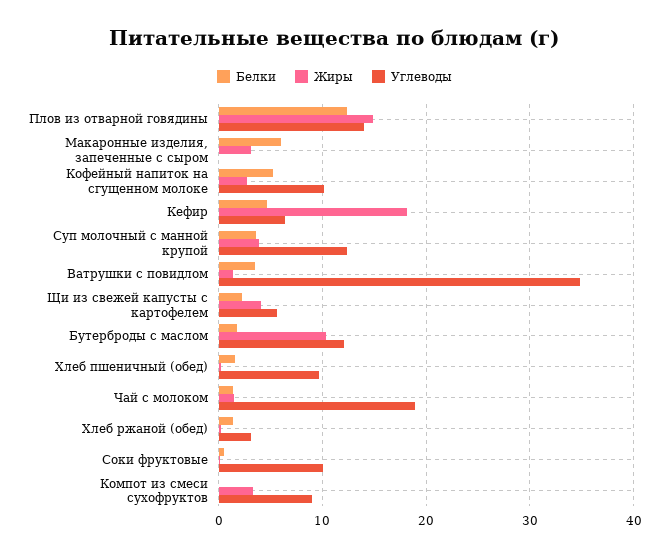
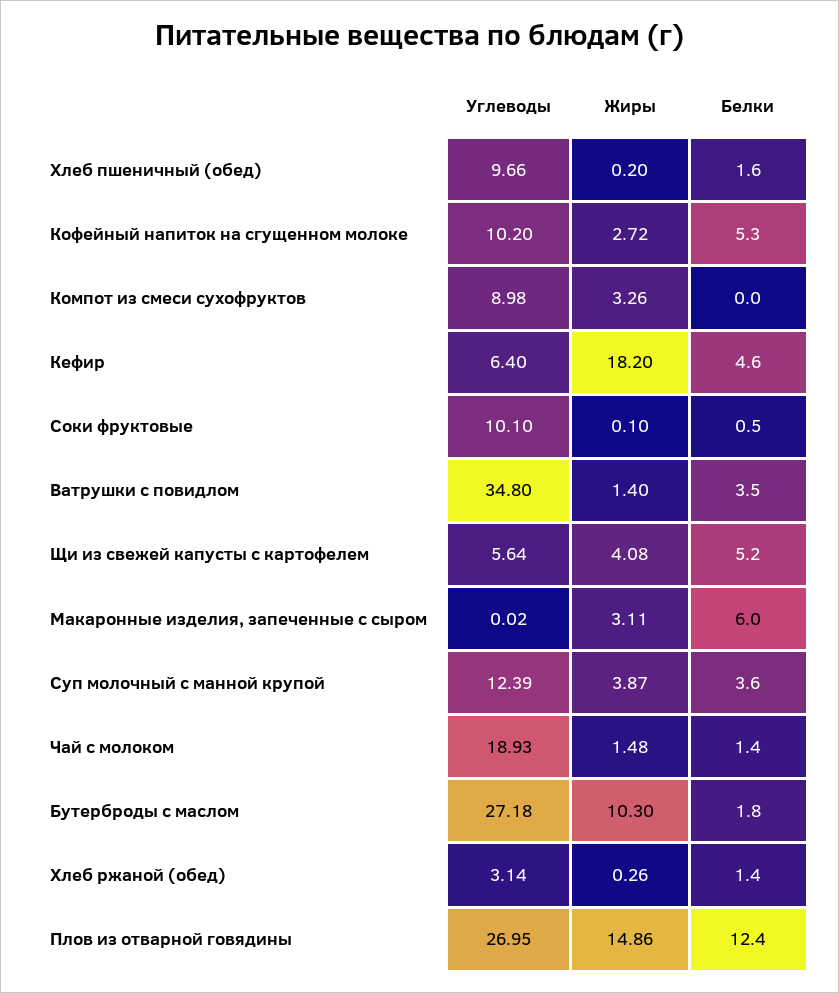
Углеводы, Плов из отварной говядины: 14 -> 26.95
Белки, Щи из свежей капусты с картофелем: 2 -> 5.2
Углеводы, Бутерброды с маслом: 12 -> 27.18

